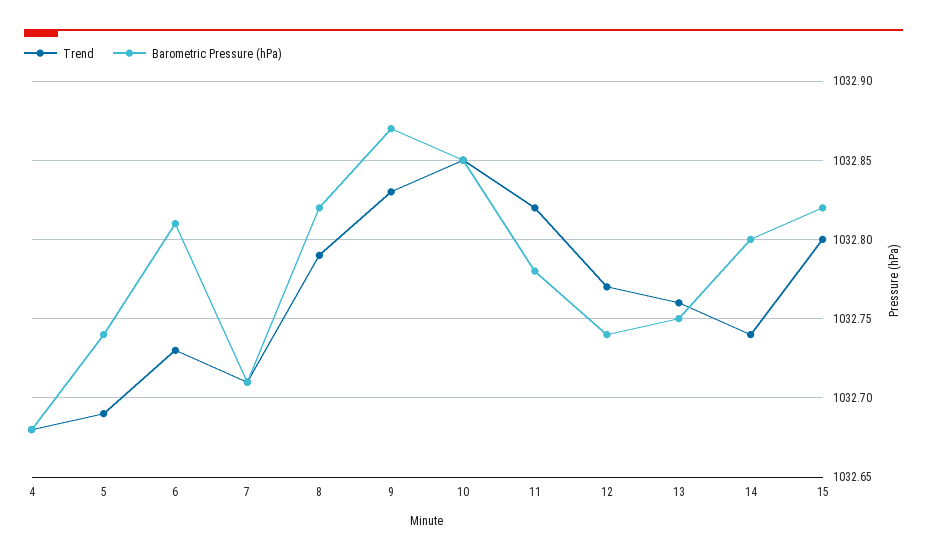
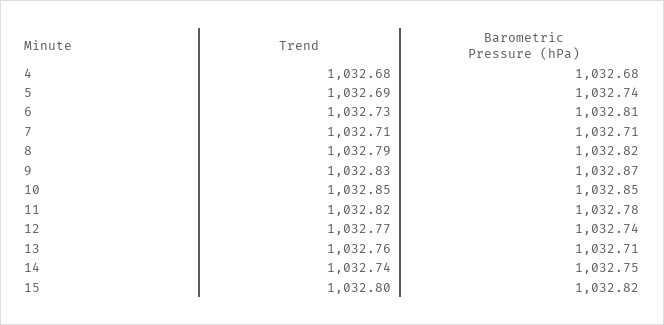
Barometric Pressure (hPa), 13: 1032.75 -> 1032.71
Barometric Pressure (hPa), 14: 1032.8 -> 1032.75

